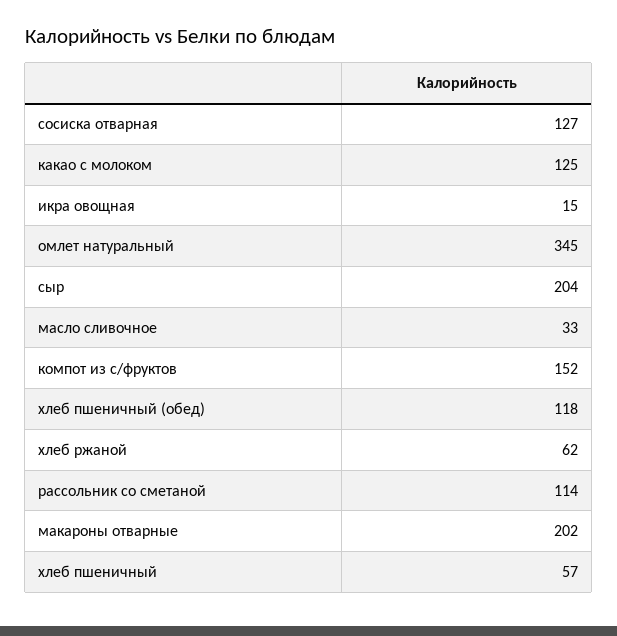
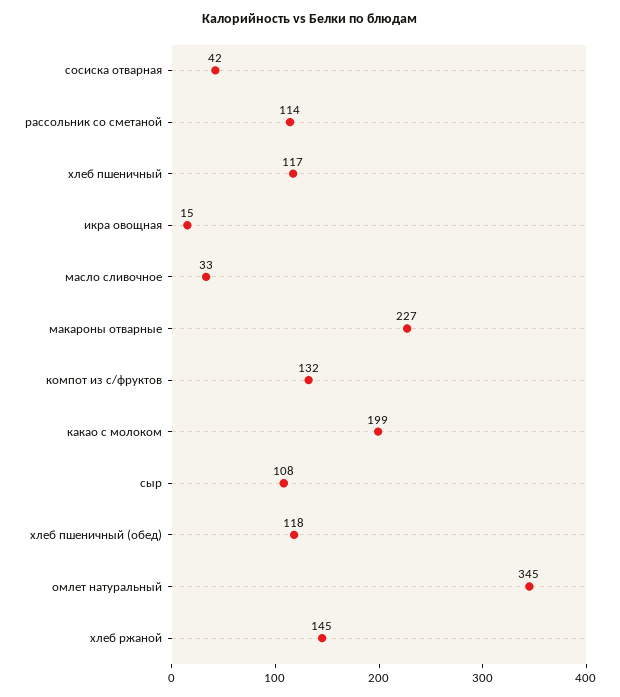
сосиска отварная: 127 -> 42
какао с молоком: 125 -> 199
сыр: 204 -> 108
компот из с/фруктов: 152 -> 132
хлеб ржаной: 62 -> 145
макароны отварные: 202 -> 227
хлеб пшеничный: 57 -> 117

